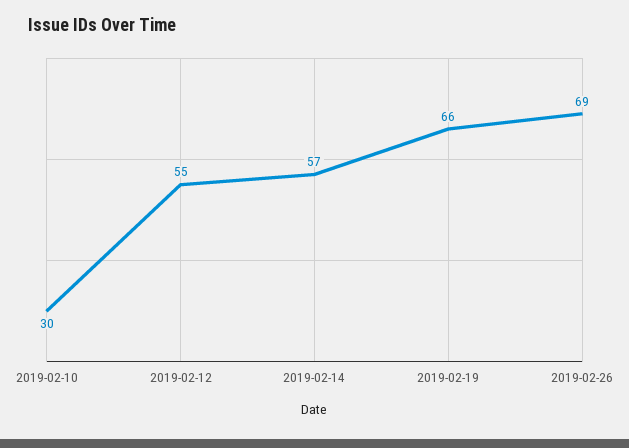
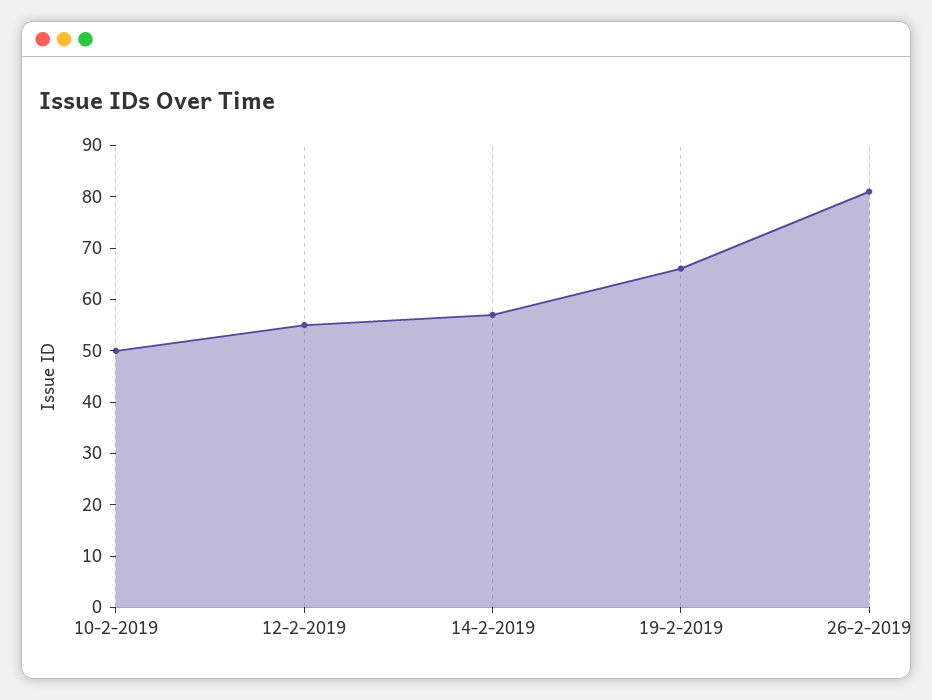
2019-02-10: 30 -> 50
2019-02-26: 69 -> 80

